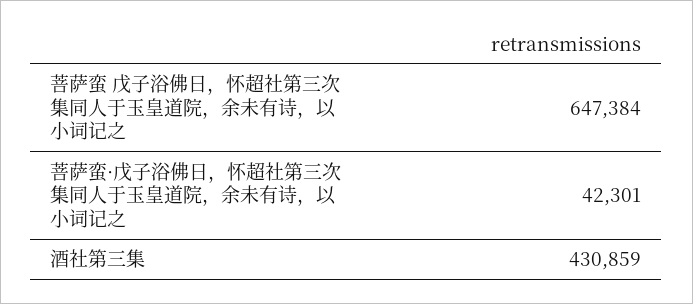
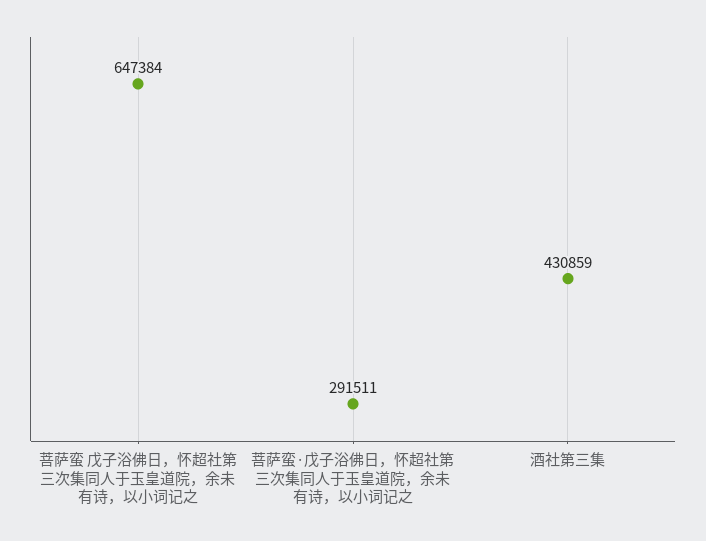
菩萨蛮·戊子浴佛日，怀超社第三次集同人于玉皇道院，余未有诗，以小词记之: 42301 -> 291511

